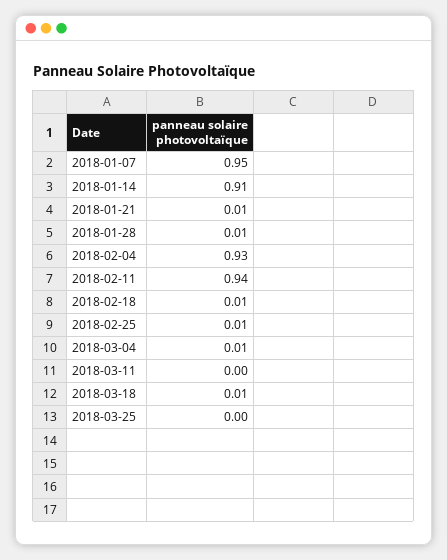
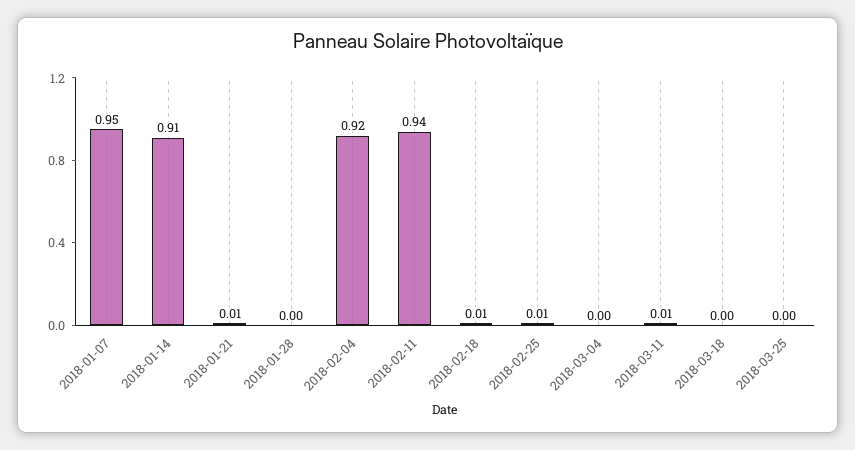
2018-01-28: 0.01 -> 0
2018-02-04: 0.93 -> 0.92
2018-03-04: 0.01 -> 0
2018-03-11: 0 -> 0.01
2018-03-18: 0.01 -> 0

